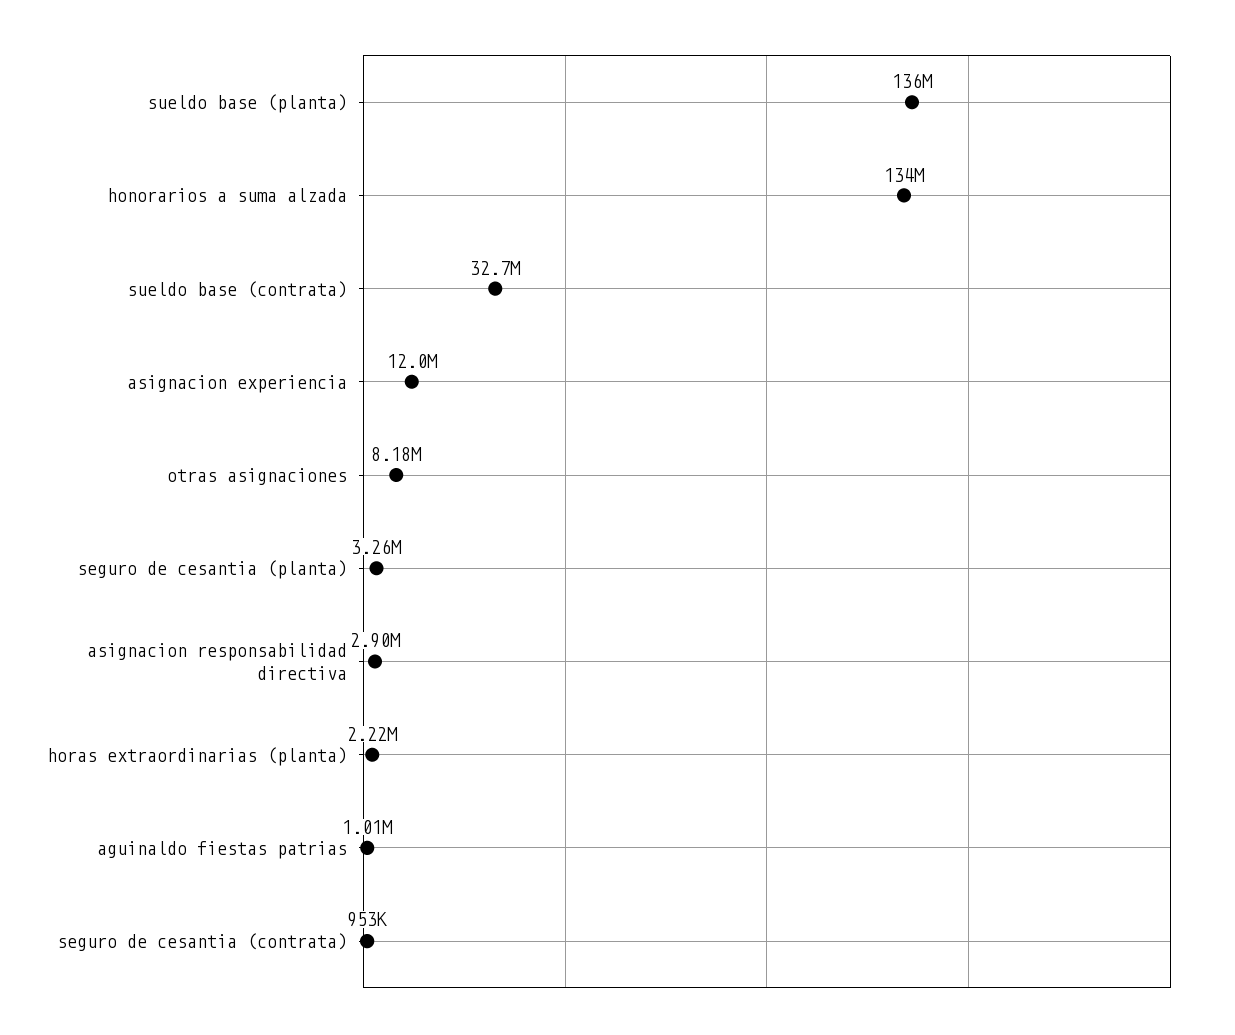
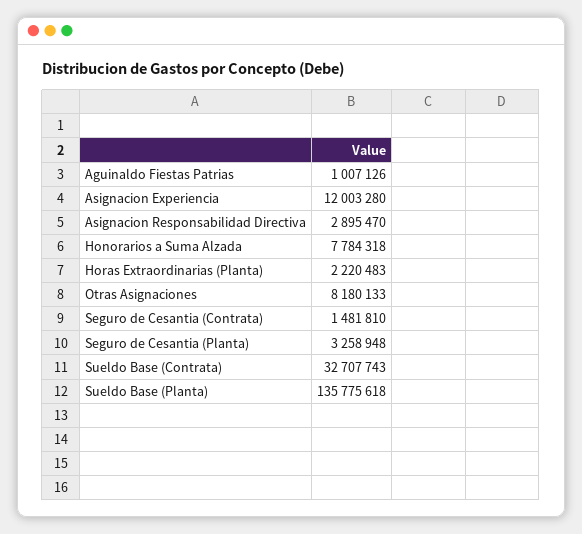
honorarios a suma alzada: 134000000 -> 7784318
seguro de cesantia (contrata): 953000 -> 1481810

